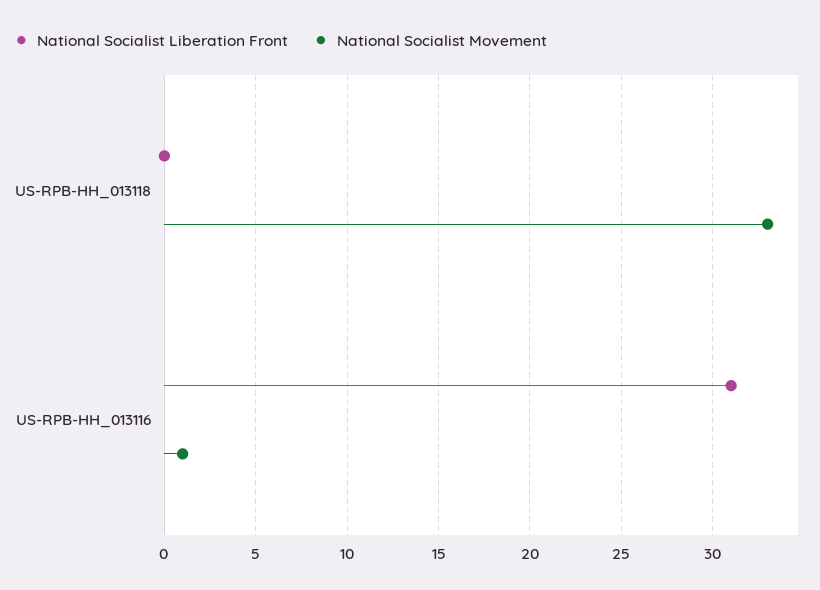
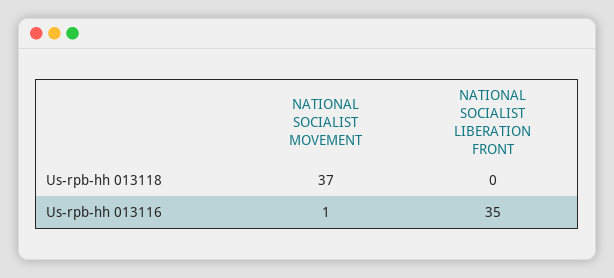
National Socialist Movement, US-RPB-HH_013118: 33 -> 37
National Socialist Liberation Front, US-RPB-HH_013116: 31 -> 35

